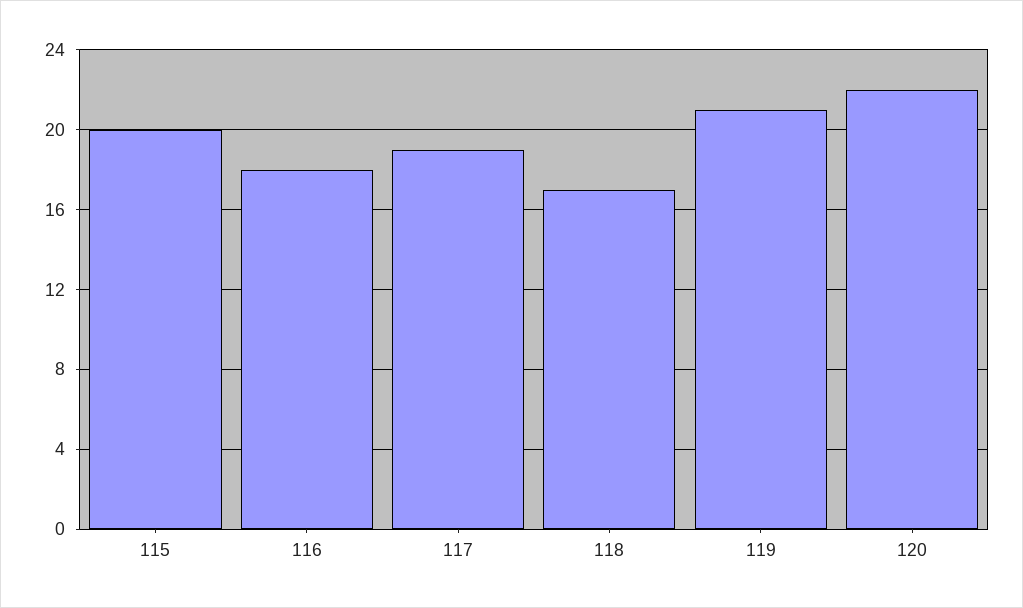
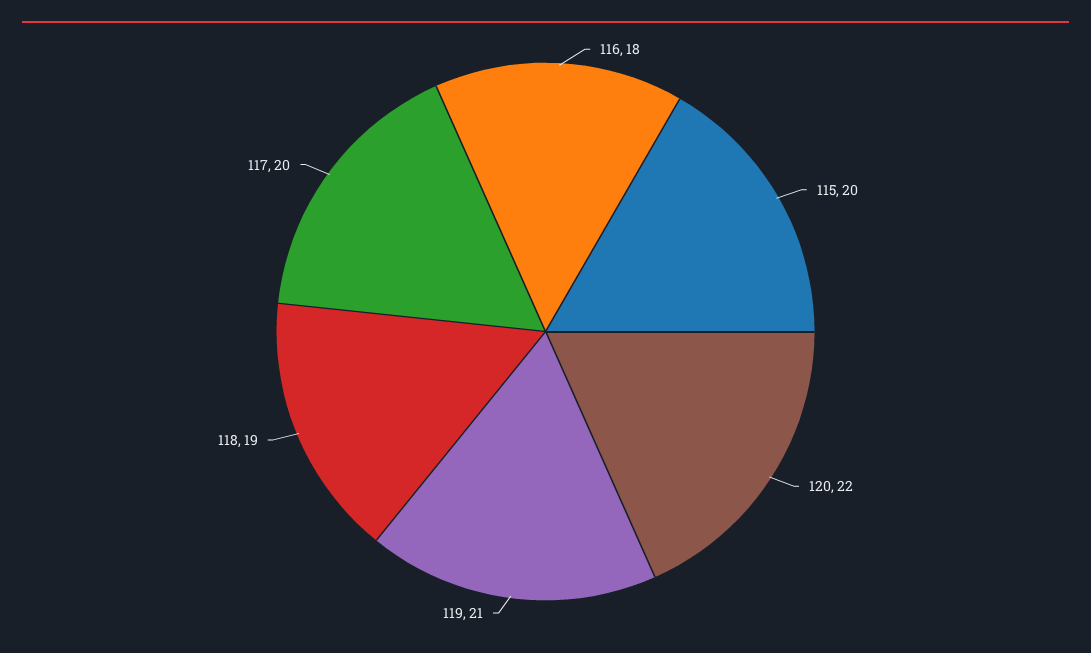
117: 19 -> 20
118: 17 -> 19

